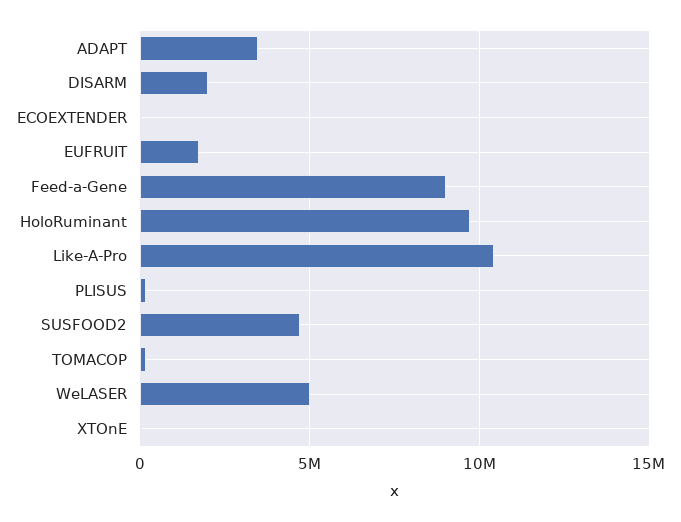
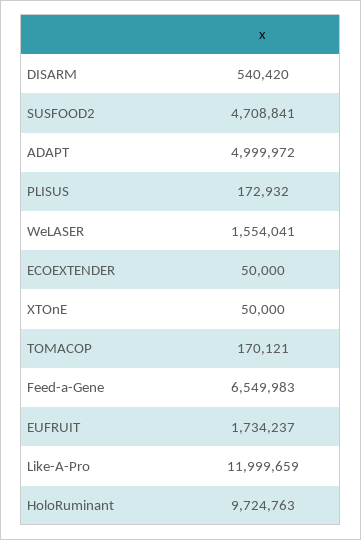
ADAPT: 3500000 -> 4999972
DISARM: 2000000 -> 540420
Feed-a-Gene: 9000000 -> 6549983
Like-A-Pro: 10500000 -> 11999659
WeLASER: 5000000 -> 1554041

